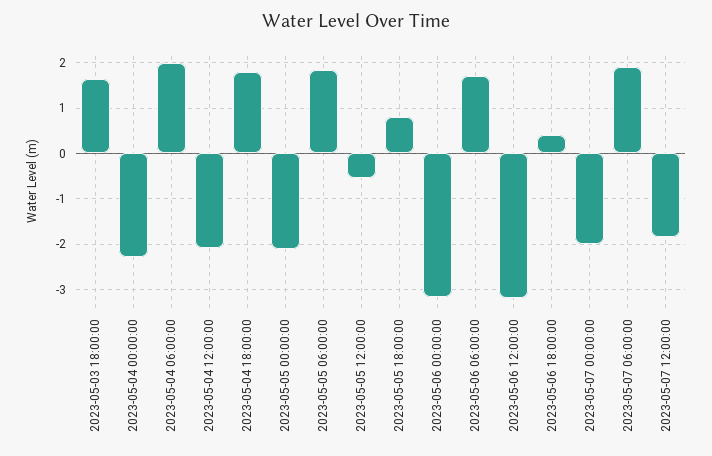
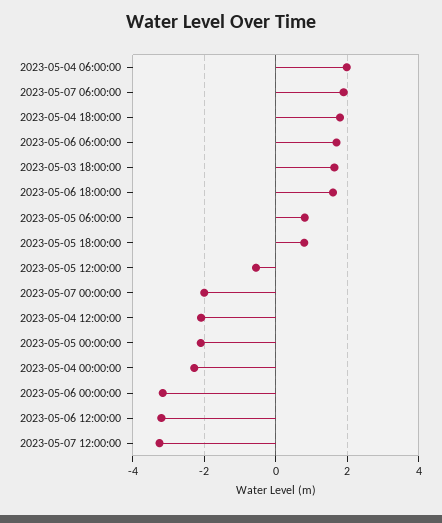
2023-05-05 06:00:00: 1.8 -> 0.8
2023-05-06 18:00:00: 0.4 -> 1.6
2023-05-07 12:00:00: -1.8 -> -3.2

